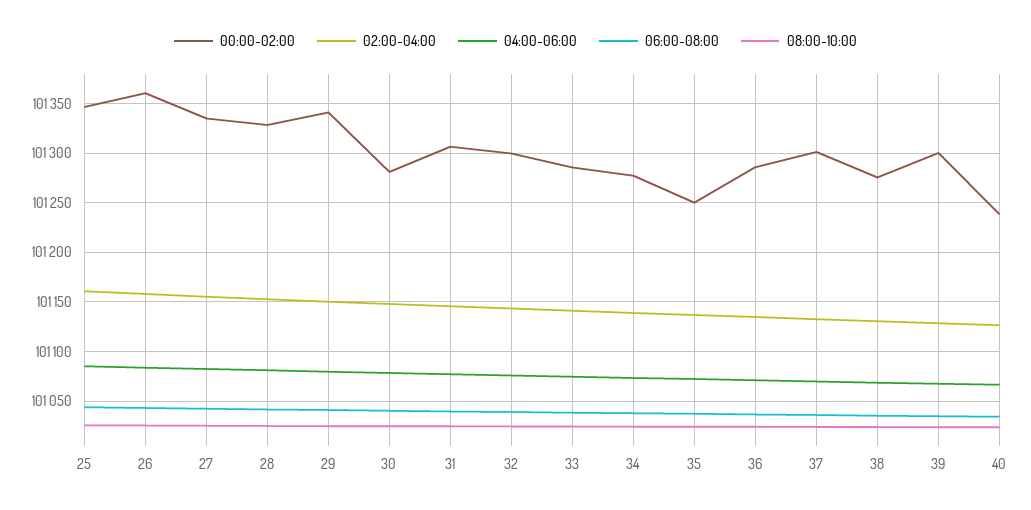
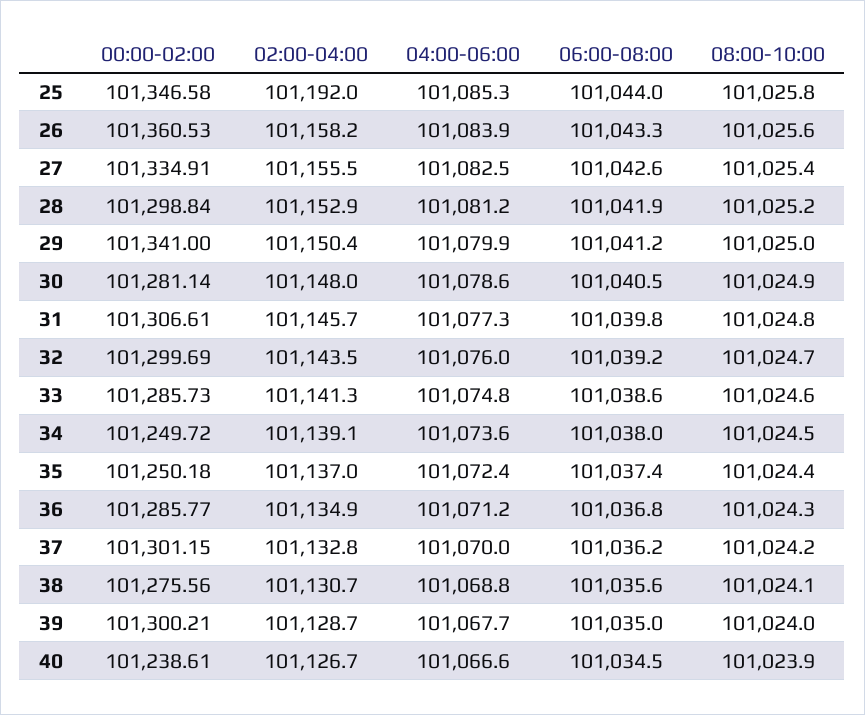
02:00-04:00, 25: 101160 -> 101192
00:00-02:00, 28: 101330 -> 101298.84
00:00-02:00, 34: 101280 -> 101249.72

